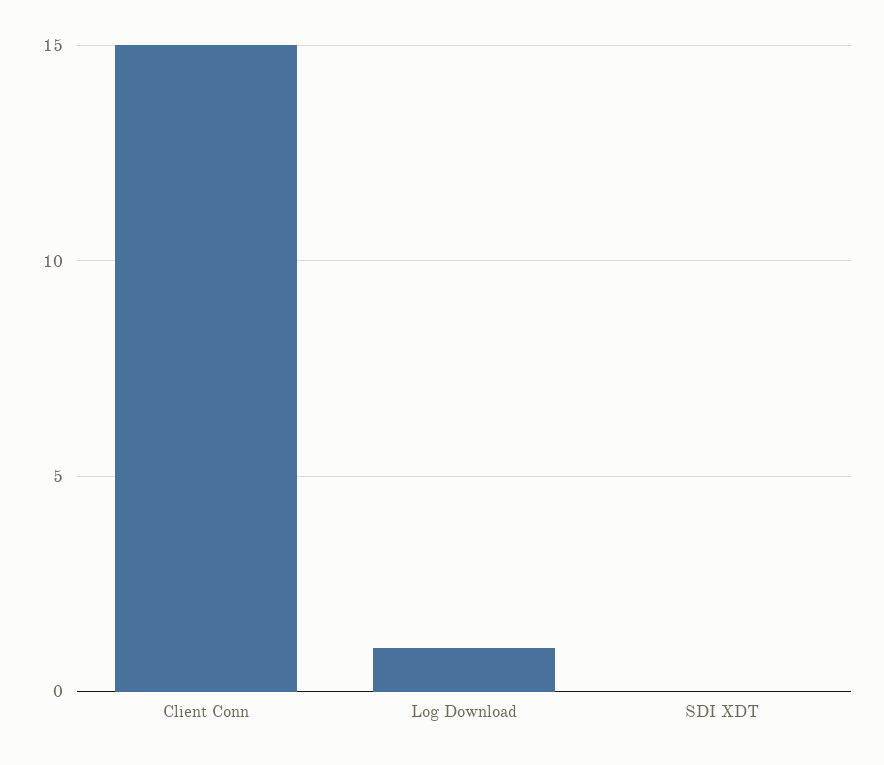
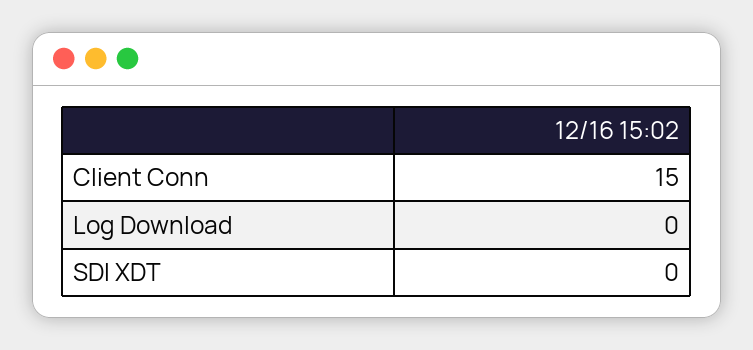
Log Download: 1 -> 0

